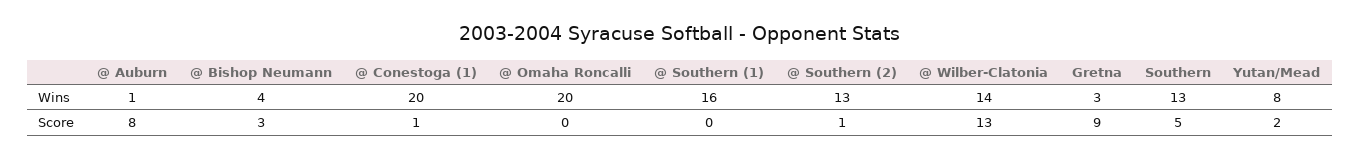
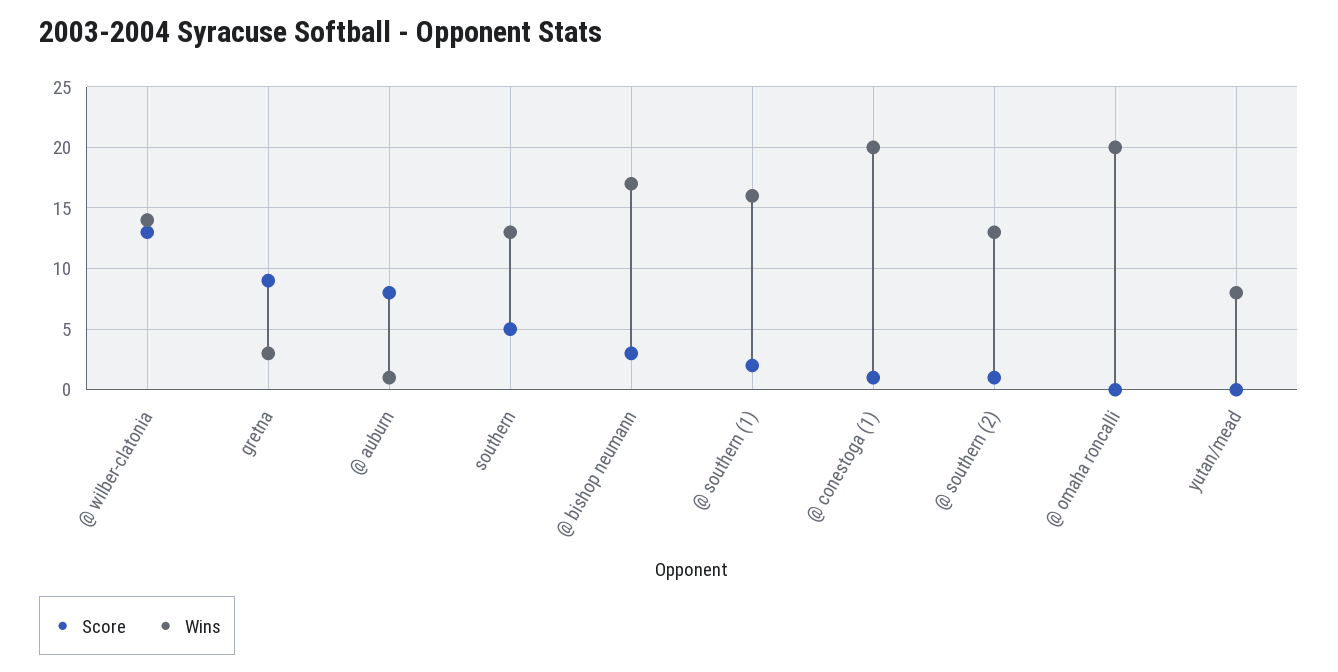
Wins, @ Bishop Neumann: 4 -> 17
Score, @ Southern (1): 0 -> 2
Score, Yutan/Mead: 2 -> 0

